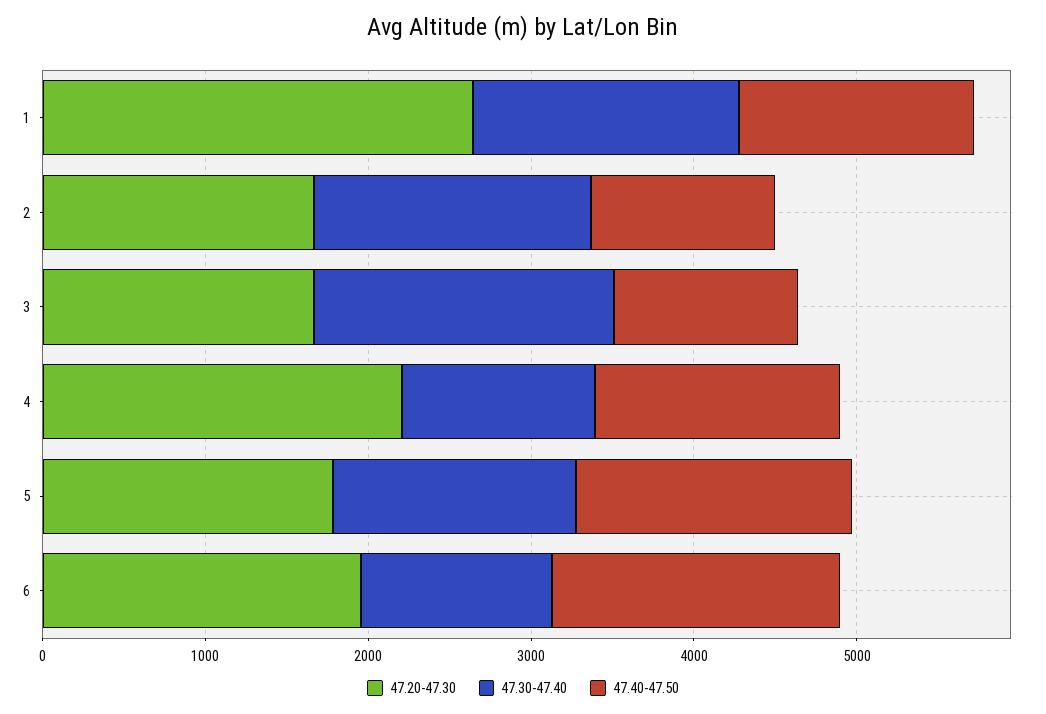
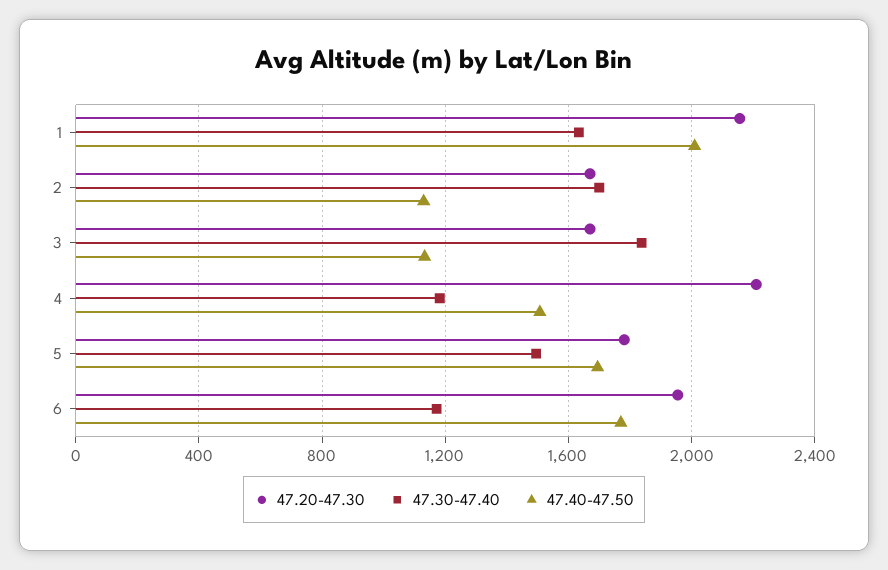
47.20-47.30, 1: 2600 -> 2150
47.40-47.50, 1: 1400 -> 2000

